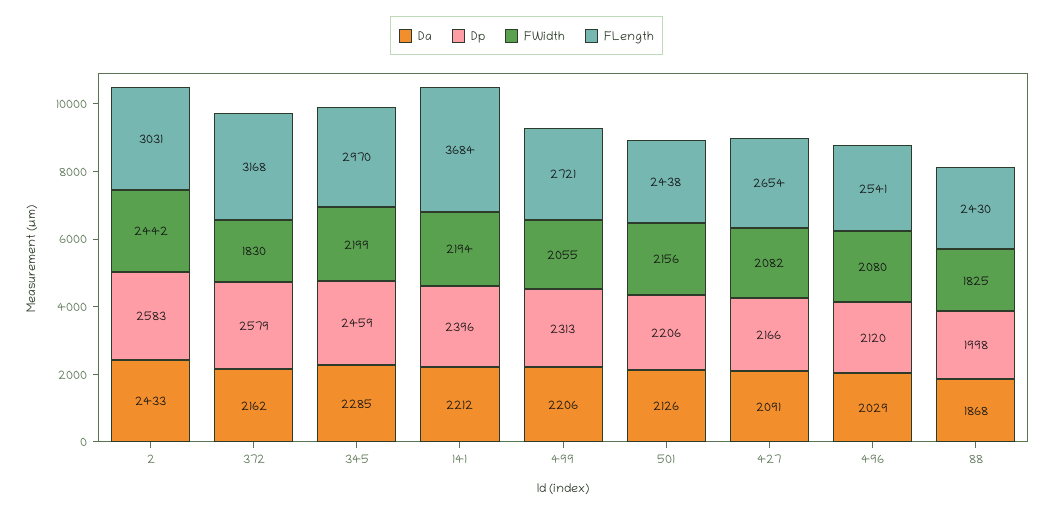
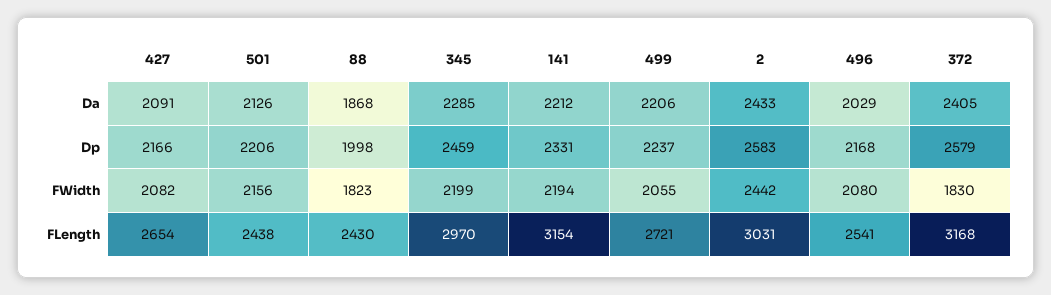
Da, 372: 2162 -> 2405
Dp, 141: 2396 -> 2331
FLength, 141: 3684 -> 3154
Dp, 499: 2313 -> 2237
Dp, 496: 2120 -> 2168
FWidth, 88: 1825 -> 1823

